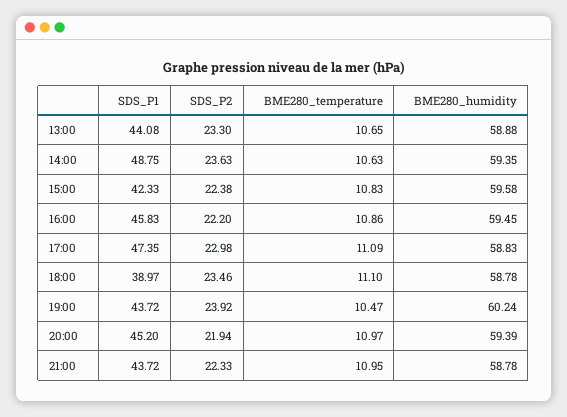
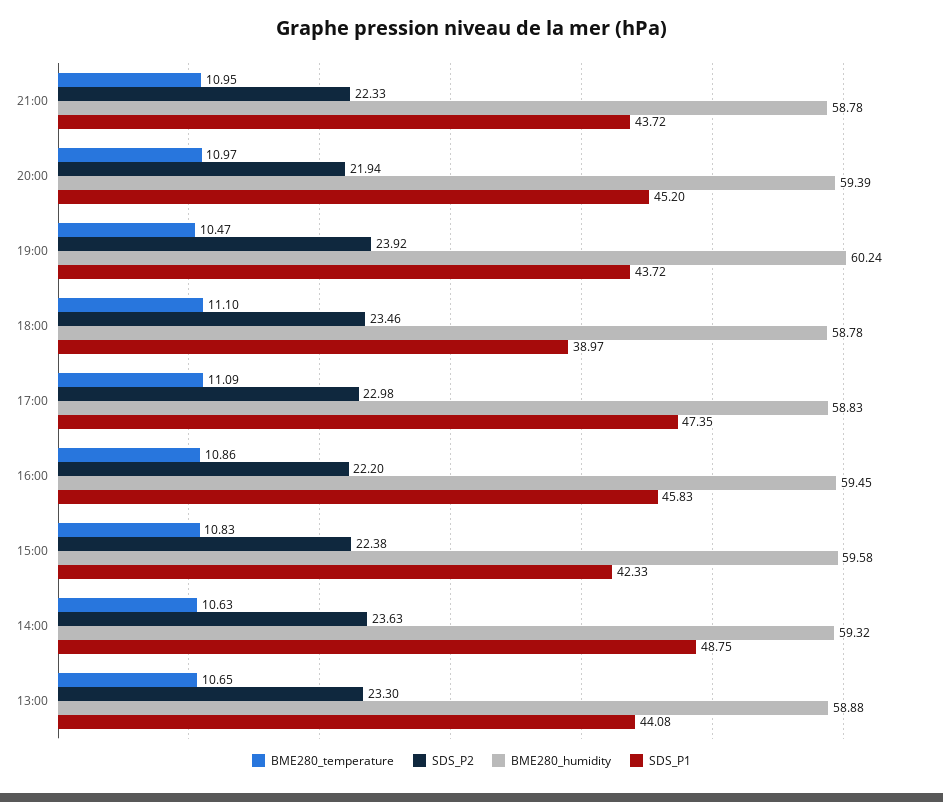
BME280_humidity, 14:00: 59.35 -> 59.32

